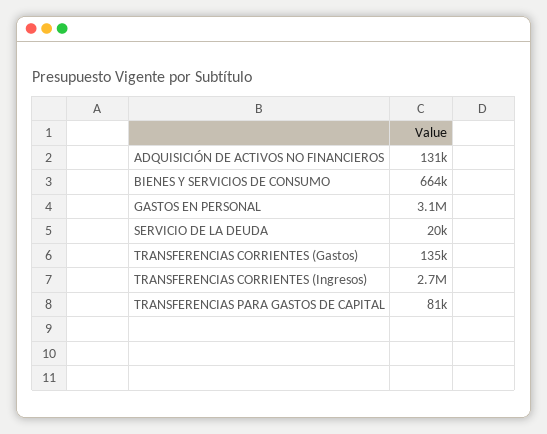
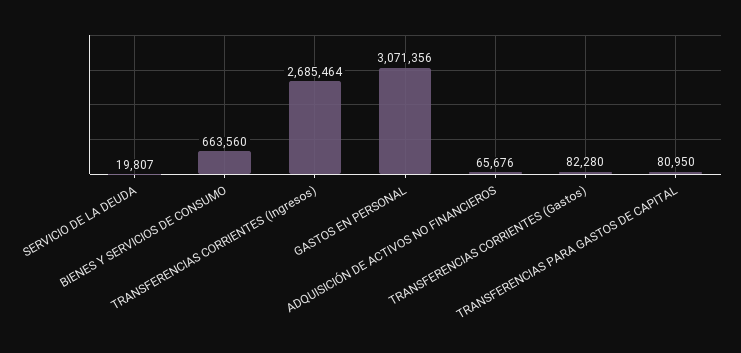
ADQUISICIÓN DE ACTIVOS NO FINANCIEROS: 131000 -> 65676
TRANSFERENCIAS CORRIENTES (Gastos): 135000 -> 82280

